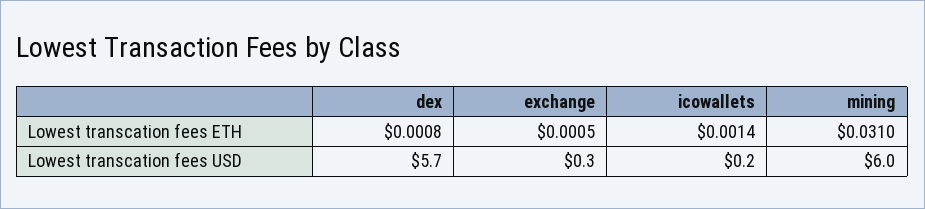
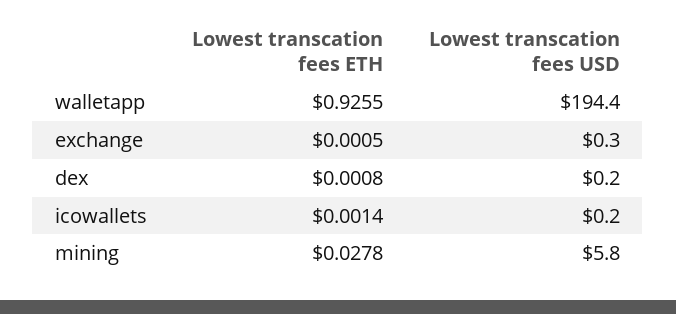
mining, Lowest transcation fees ETH: 0.031 -> 0.0278
dex, Lowest transcation fees USD: 5.7 -> 0.2
mining, Lowest transcation fees USD: 6 -> 5.8
walletapp, Lowest transcation fees ETH: none -> 0.9255
walletapp, Lowest transcation fees USD: none -> 194.4

